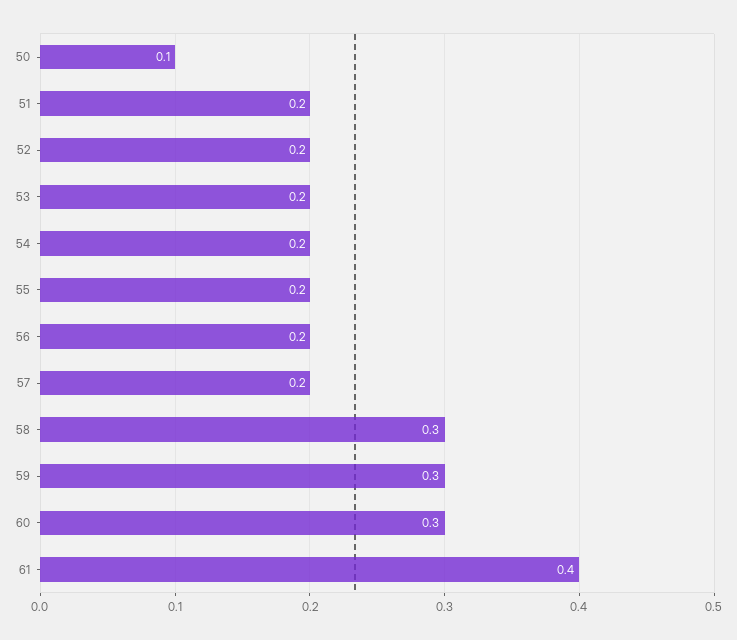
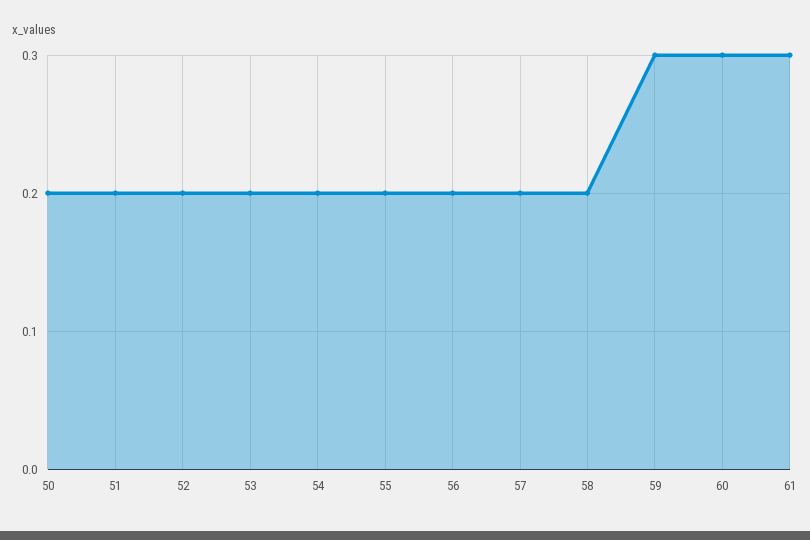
50: 0.1 -> 0.2
58: 0.3 -> 0.2
61: 0.4 -> 0.3

